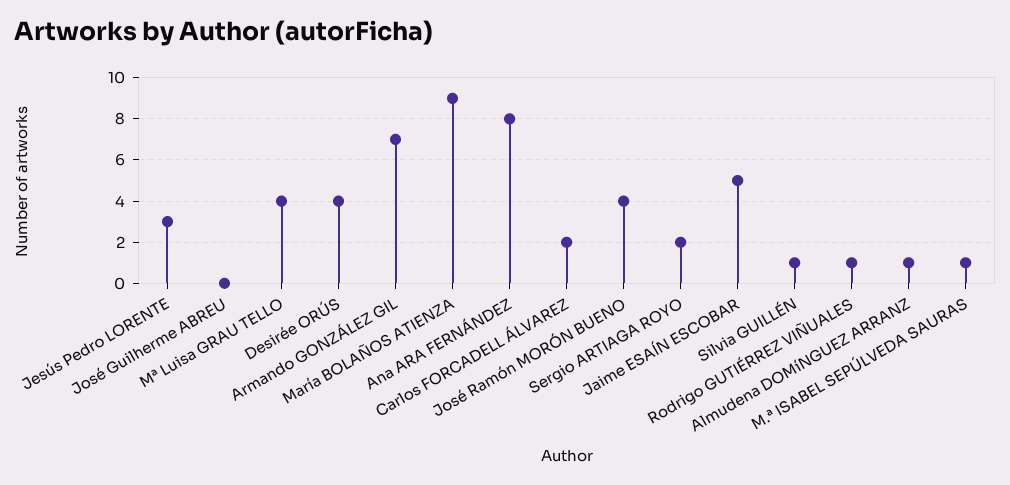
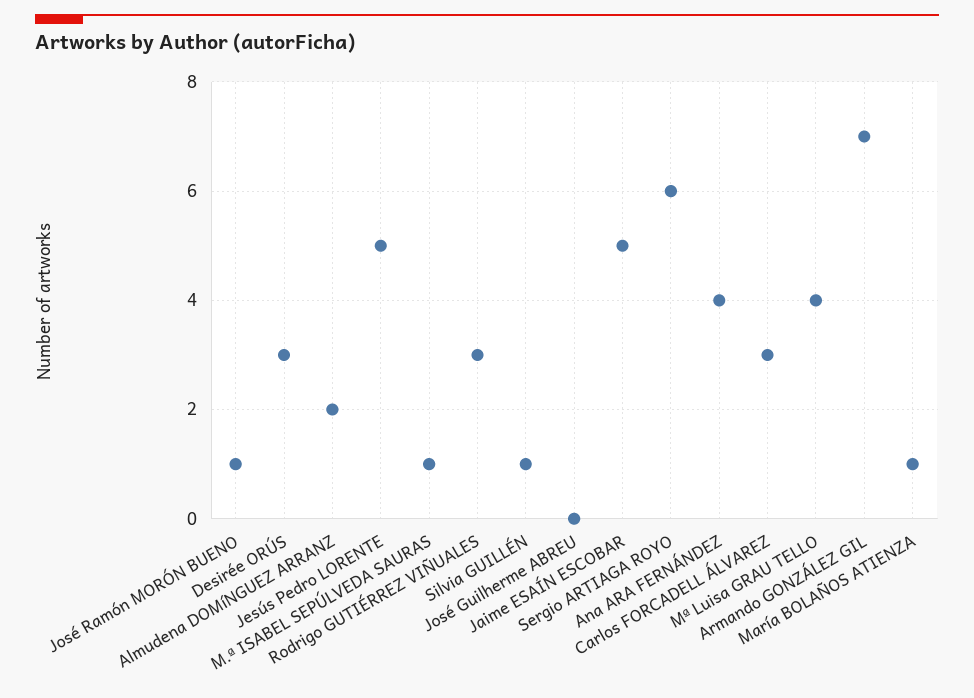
Jesús Pedro LORENTE: 3 -> 5
Desirée ORÚS: 4 -> 3
María BOLAÑOS ATIENZA: 9 -> 1
Ana ARA FERNÁNDEZ: 8 -> 4
Carlos FORCADELL ÁLVAREZ: 2 -> 3
José Ramón MORÓN BUENO: 4 -> 1
Sergio ARTIAGA ROYO: 2 -> 6
Rodrigo GUTIÉRREZ VIÑUALES: 1 -> 3
Almudena DOMíNGUEZ ARRANZ: 1 -> 2

